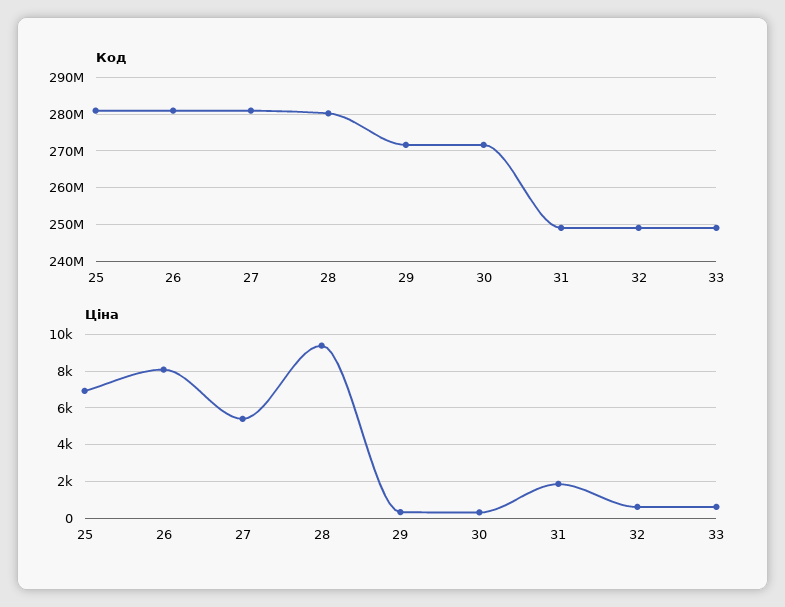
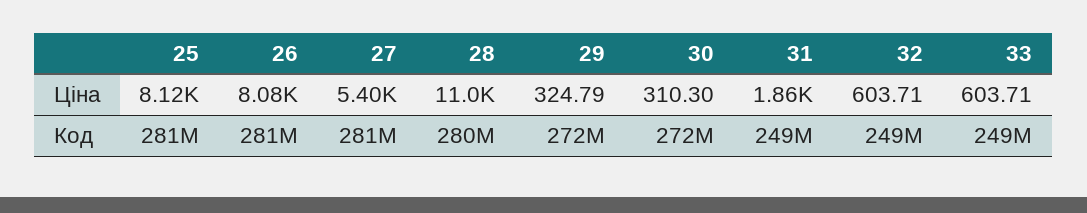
Ціна, 25: 7000 -> 8120
Ціна, 28: 9500 -> 11000

